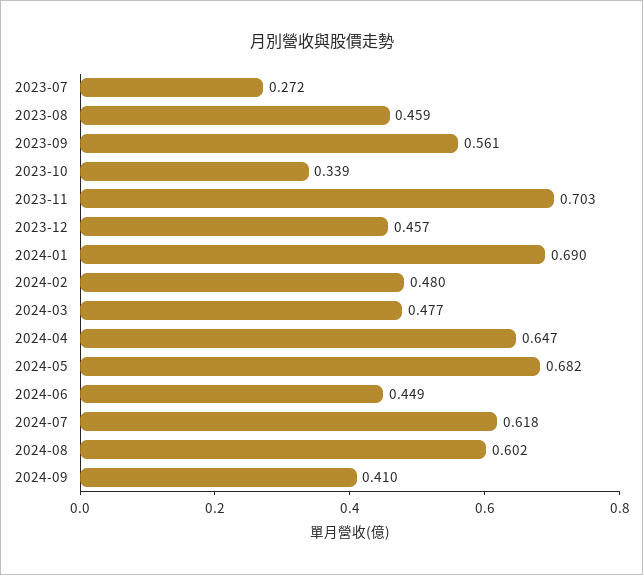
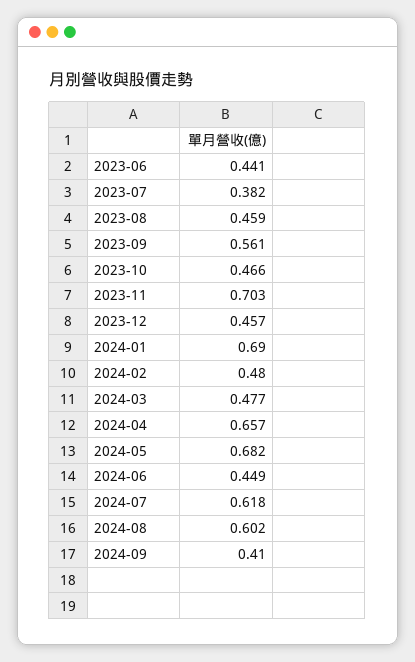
2023-07: 0.272 -> 0.382
2023-10: 0.339 -> 0.466
2024-04: 0.647 -> 0.657
2023-06: none -> 0.441

